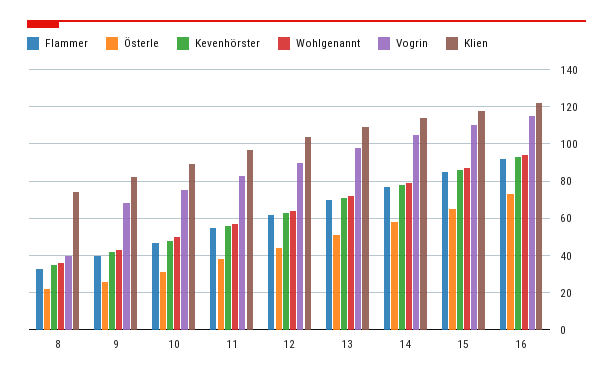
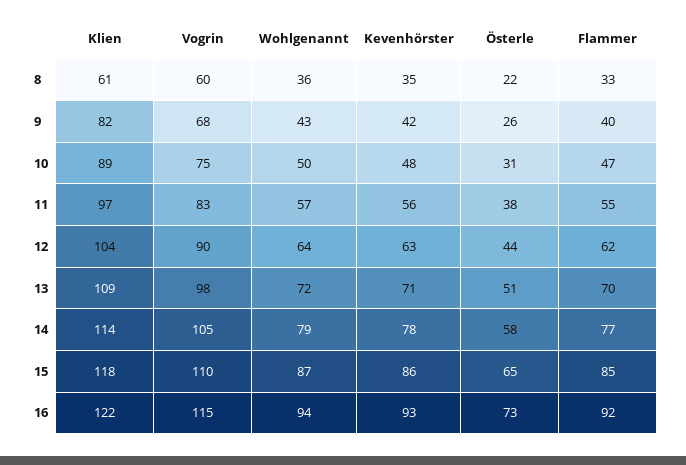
Vogrin, 8: 40 -> 60
Klien, 8: 75 -> 61

